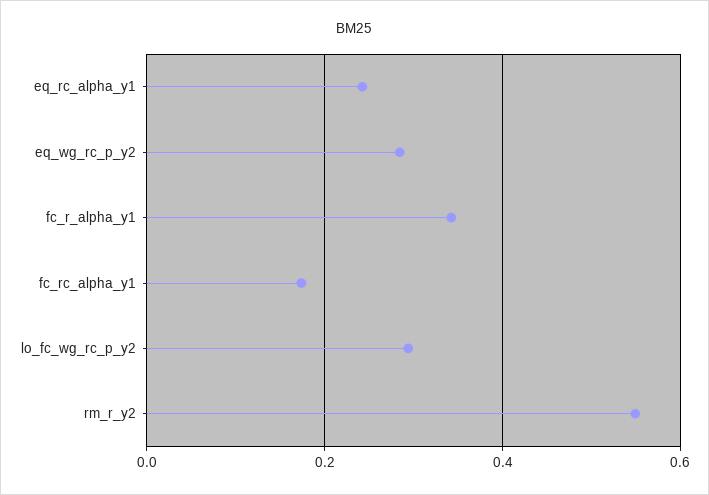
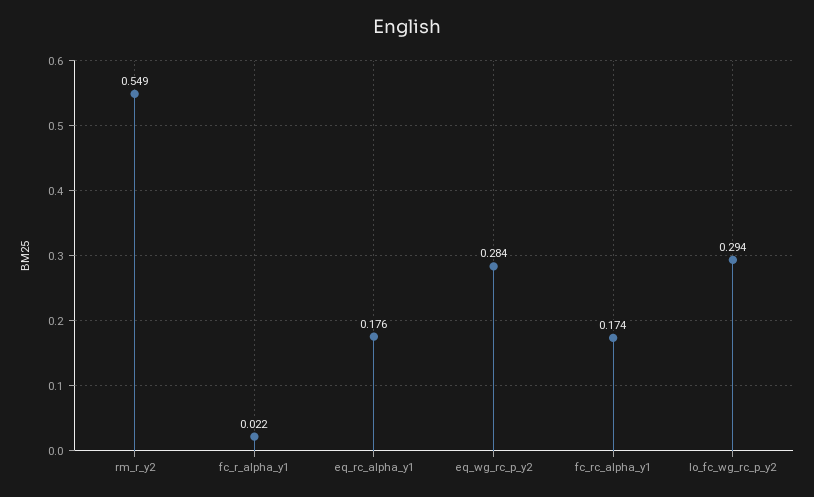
eq_rc_alpha_y1: 0.24 -> 0.176
fc_r_alpha_y1: 0.34 -> 0.022

